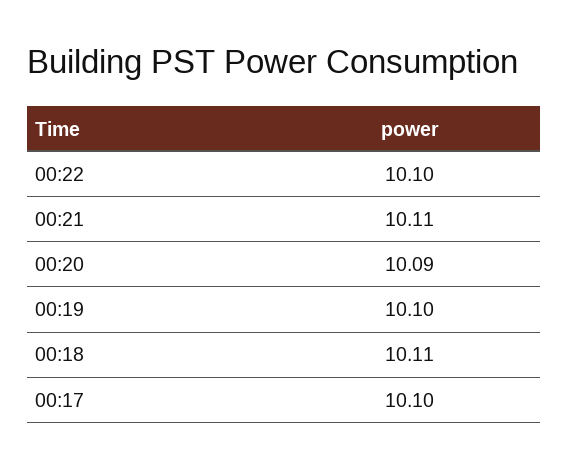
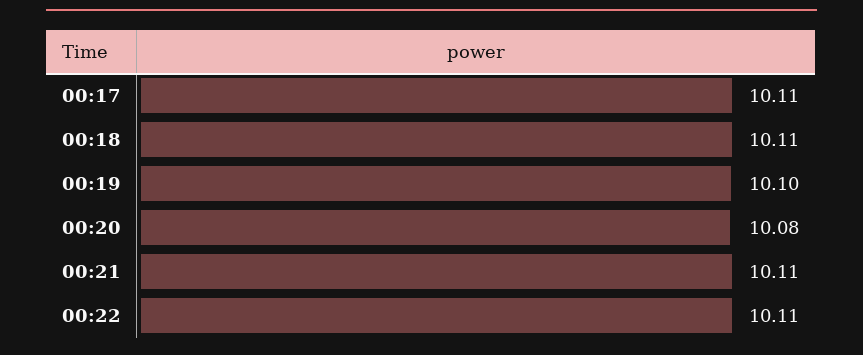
00:22: 10.1 -> 10.11
00:20: 10.09 -> 10.08
00:17: 10.1 -> 10.11

